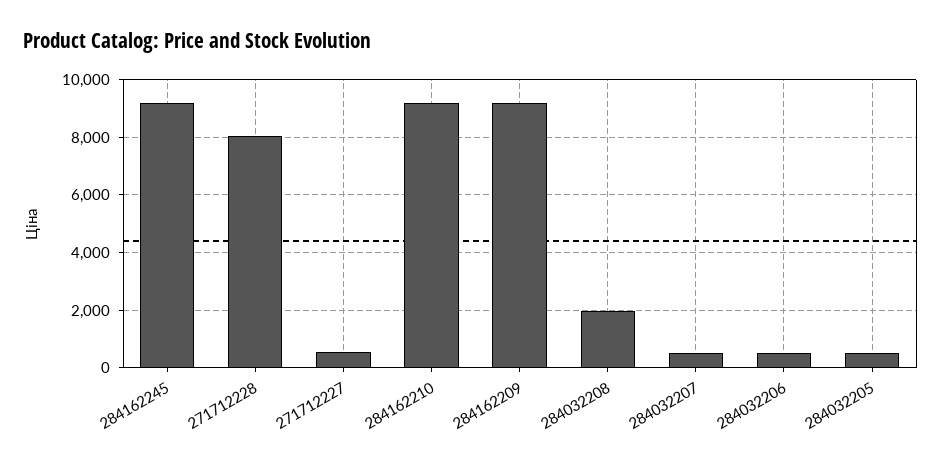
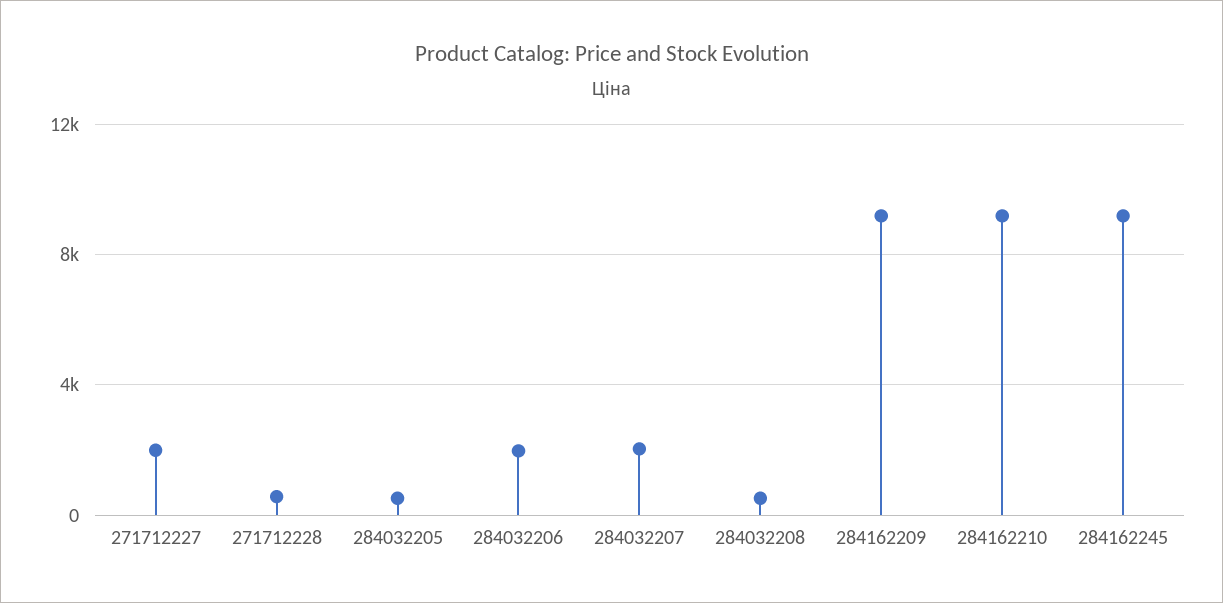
271712228: 8000 -> 500
271712227: 500 -> 2000
284032208: 2000 -> 500
284032207: 500 -> 2000
284032206: 500 -> 2000

